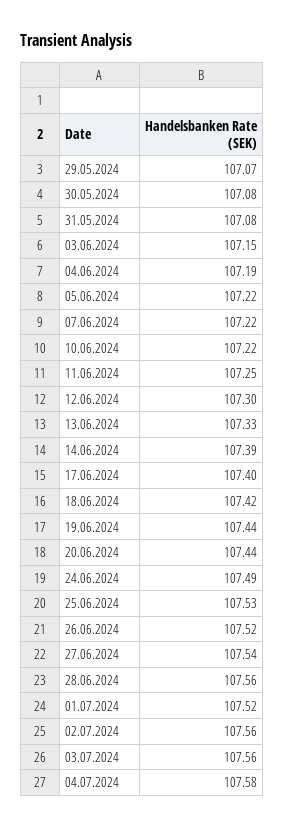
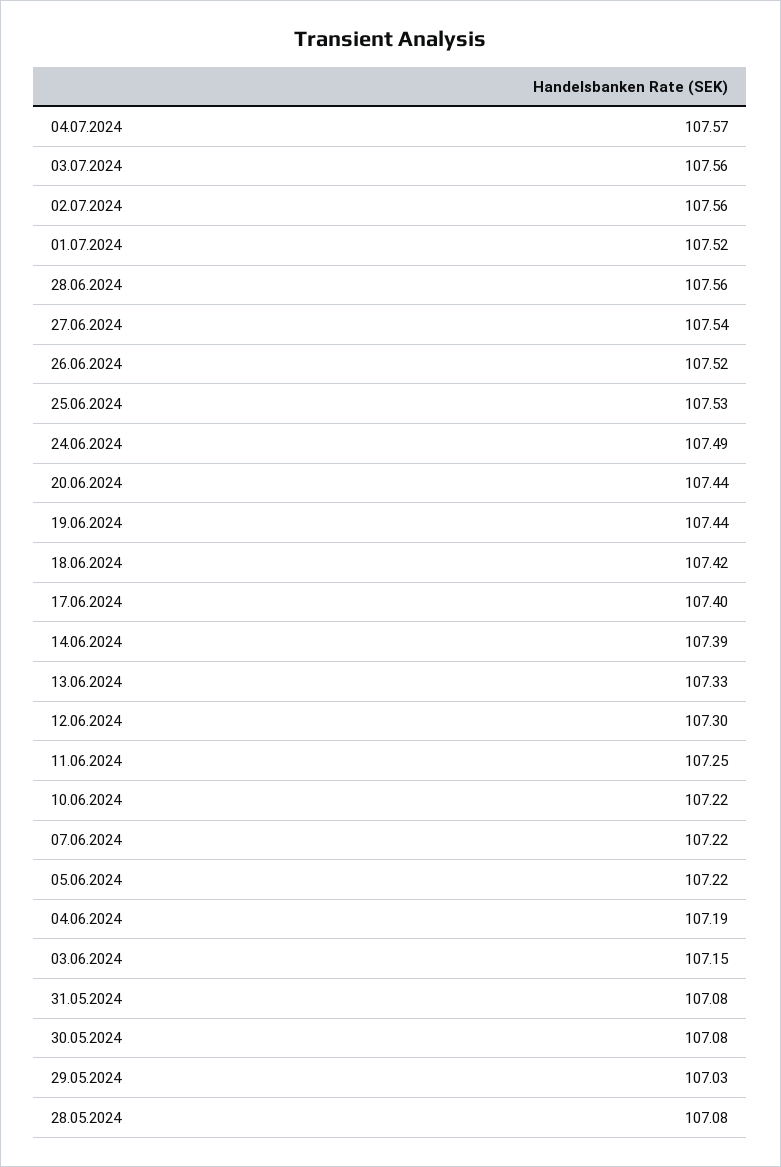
29.05.2024: 107.07 -> 107.03
04.07.2024: 107.58 -> 107.57
28.05.2024: none -> 107.08

